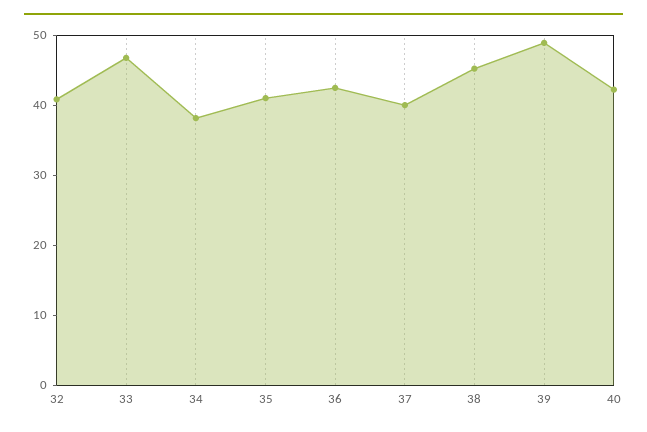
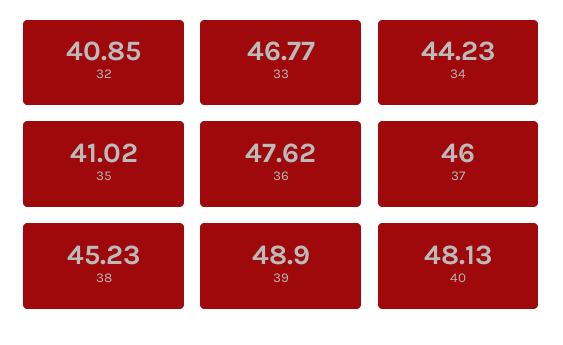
34: 38 -> 44.23
36: 42 -> 47.62
37: 40 -> 46
40: 42 -> 48.13

